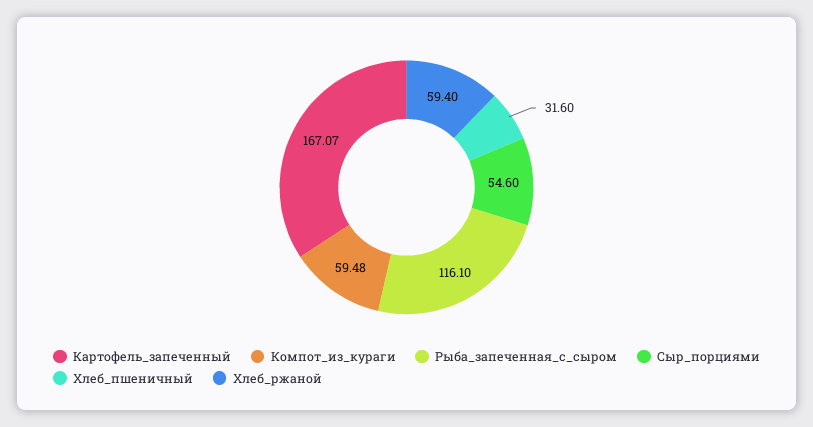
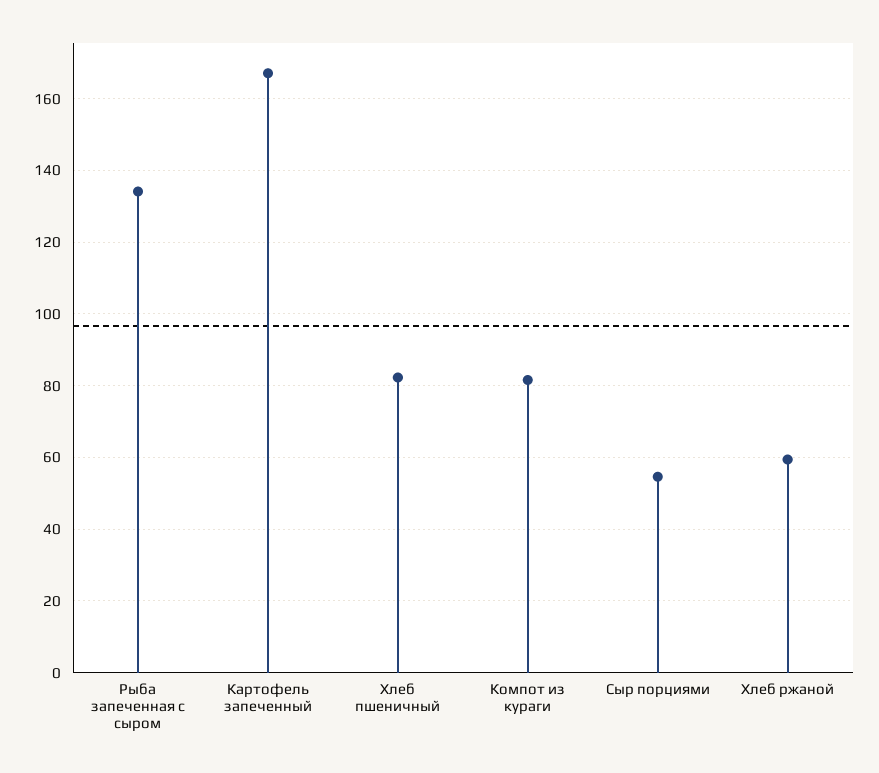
Компот_из_кураги: 59.48 -> 82
Рыба_запеченная_с_сыром: 116.1 -> 134
Хлеб_пшеничный: 31.6 -> 82

